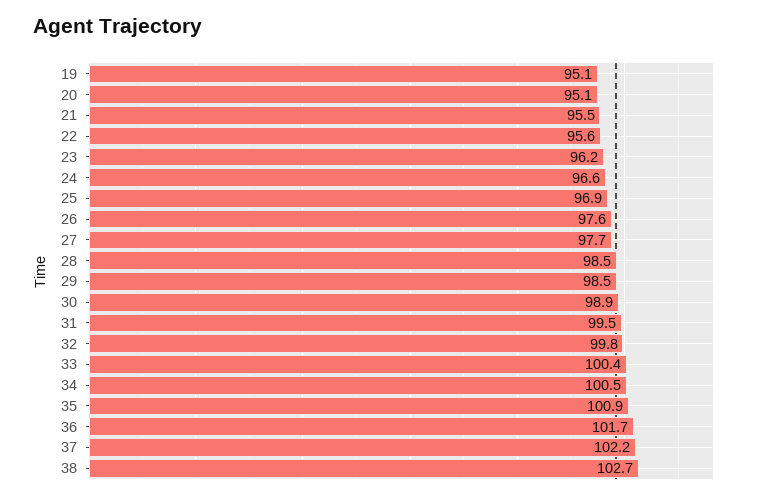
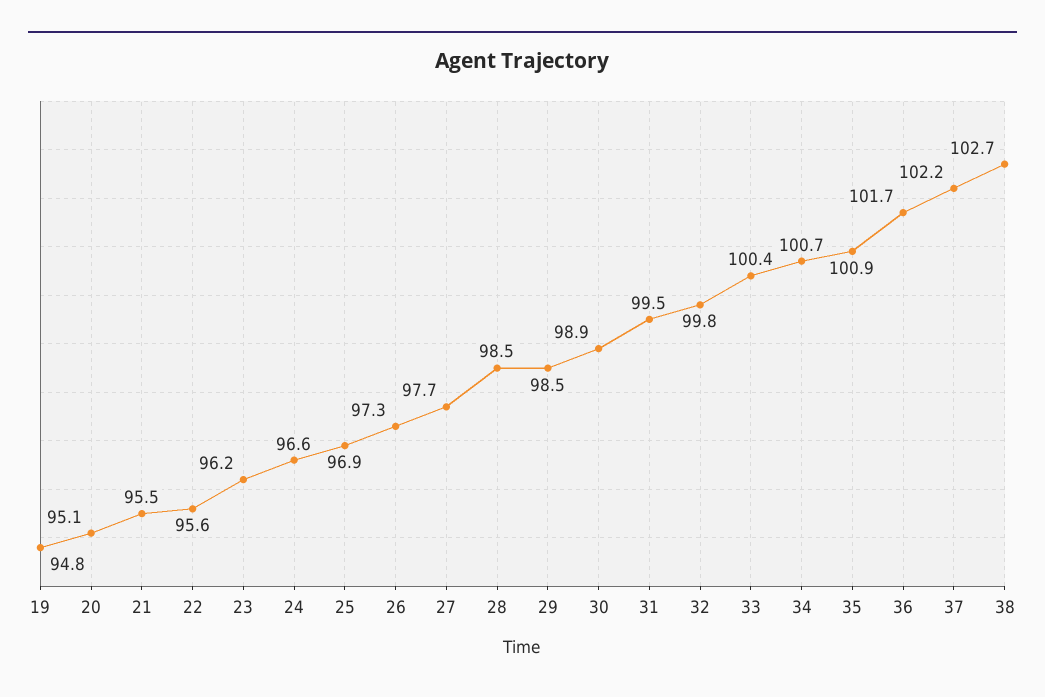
19: 95.1 -> 94.8
26: 97.6 -> 97.3
34: 100.5 -> 100.7

